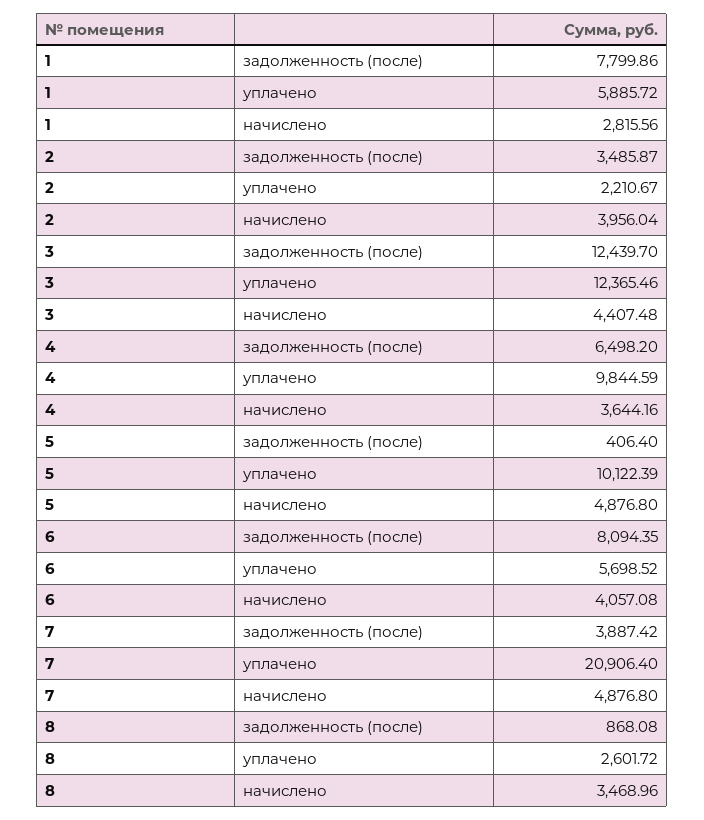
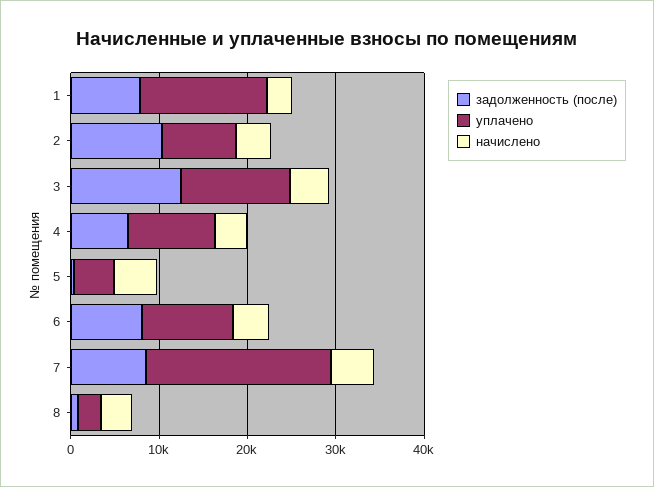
уплачено, 1: 5885.72 -> 14000
задолженность (после), 2: 3485.87 -> 10000
уплачено, 2: 2210.67 -> 8000
уплачено, 5: 10122.39 -> 4000
уплачено, 6: 5698.52 -> 10000
задолженность (после), 7: 3887.42 -> 8000

